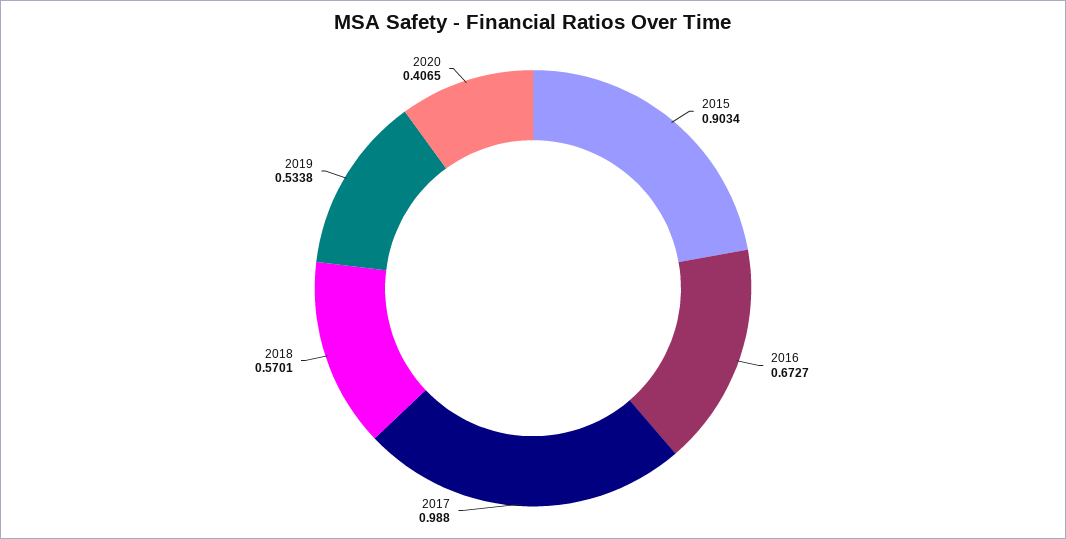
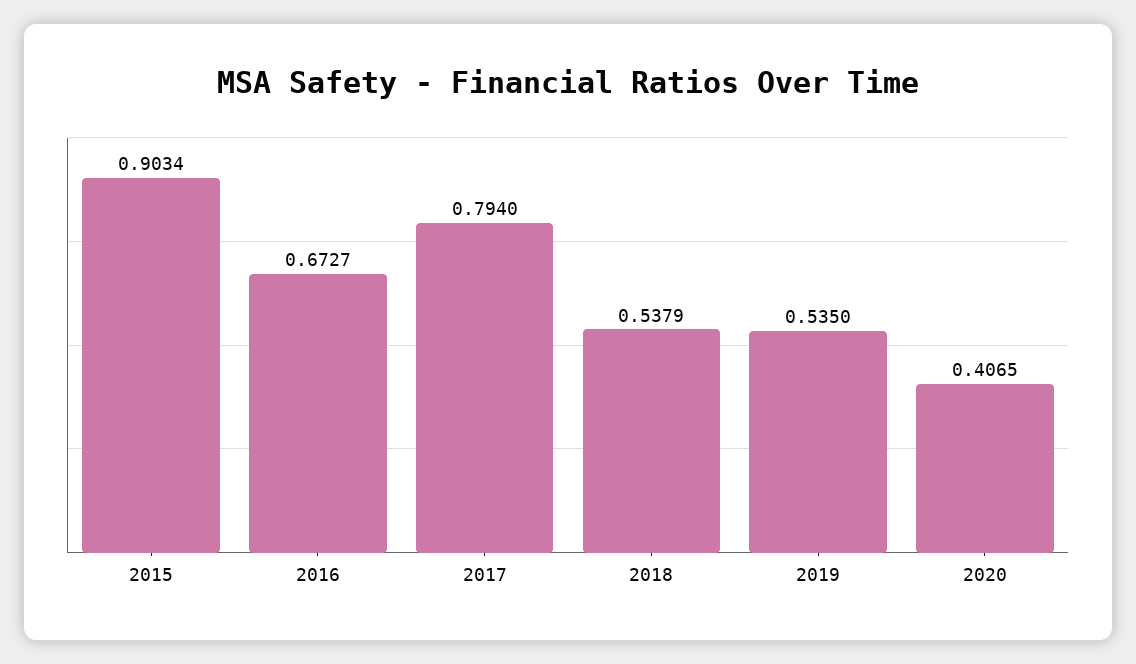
2017: 0.988 -> 0.794
2018: 0.5701 -> 0.5379
2019: 0.5338 -> 0.535

